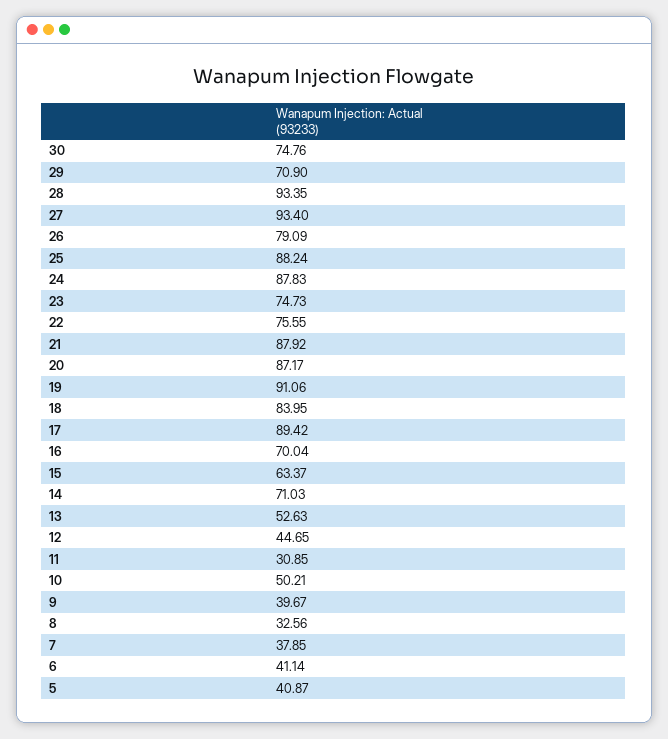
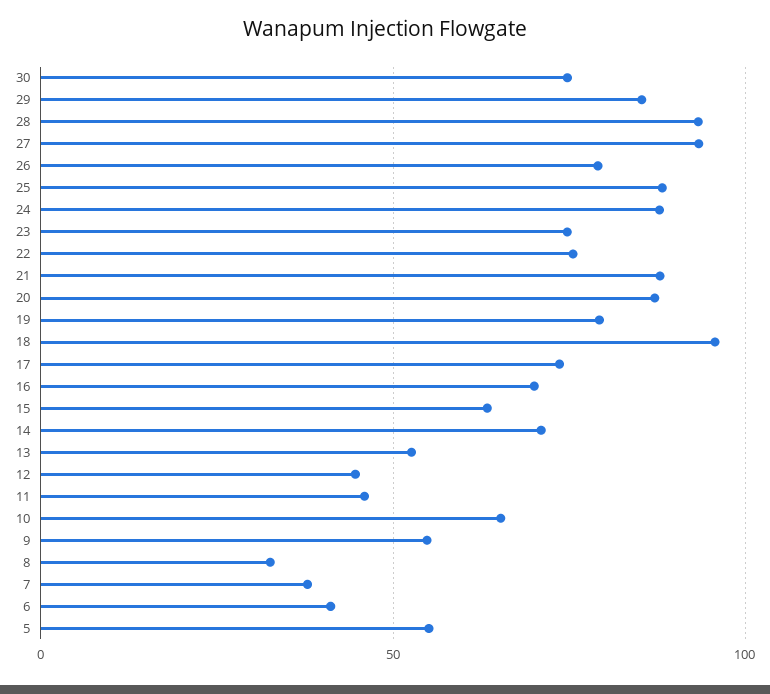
29: 70.9 -> 85
19: 91.06 -> 80
18: 83.95 -> 95
17: 89.42 -> 75
11: 30.85 -> 45
10: 50.21 -> 65
9: 39.67 -> 55
5: 40.87 -> 55

